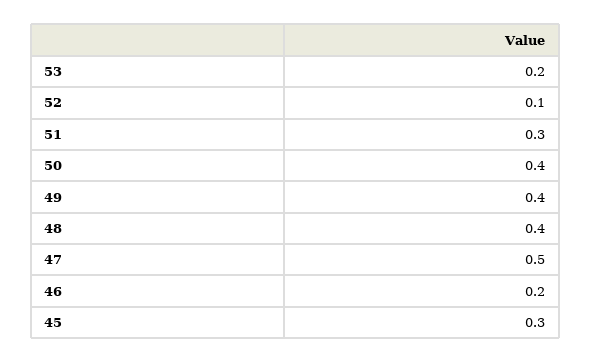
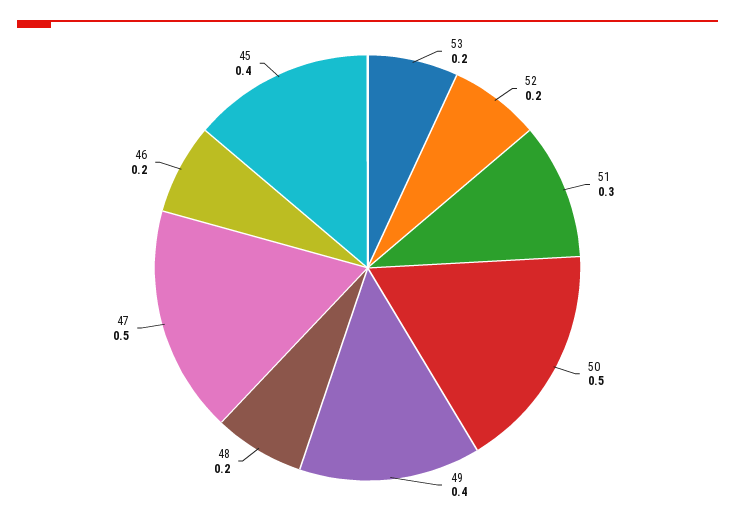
52: 0.1 -> 0.2
50: 0.4 -> 0.5
48: 0.4 -> 0.2
45: 0.3 -> 0.4

